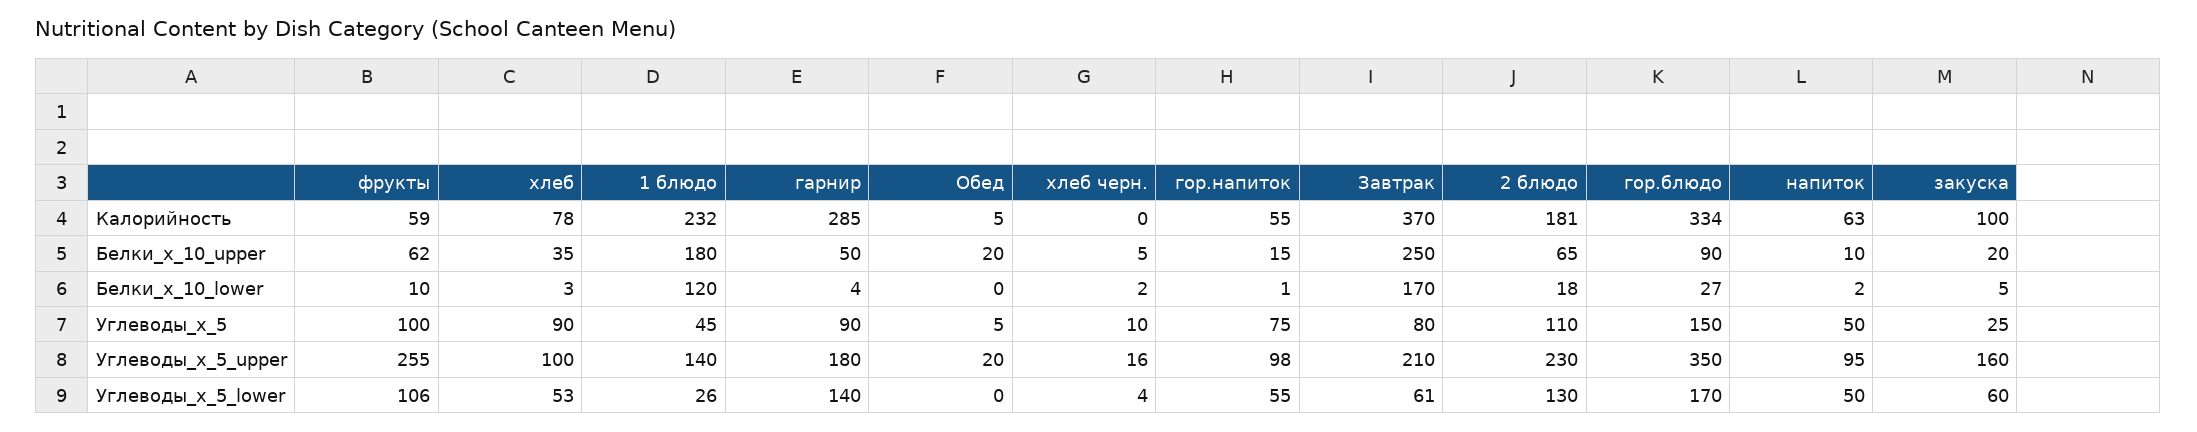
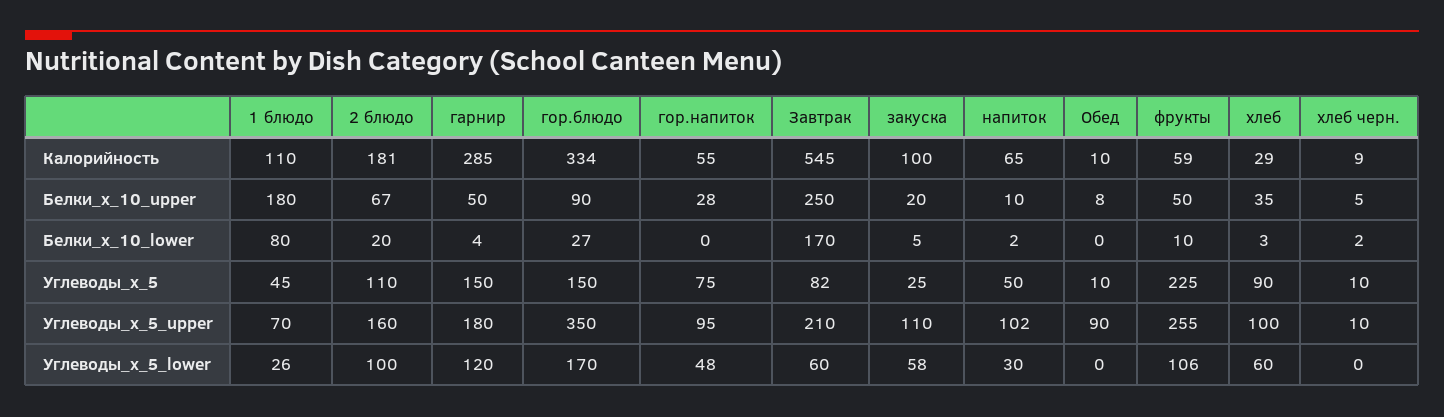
хлеб, Калорийность: 78 -> 29
1 блюдо, Калорийность: 232 -> 110
Обед, Калорийность: 5 -> 10
хлеб черн., Калорийность: 0 -> 9
Завтрак, Калорийность: 370 -> 545
напиток, Калорийность: 63 -> 65
фрукты, Белки_x_10_upper: 62 -> 50
Обед, Белки_x_10_upper: 20 -> 8
гор.напиток, Белки_x_10_upper: 15 -> 28
2 блюдо, Белки_x_10_upper: 65 -> 67
1 блюдо, Белки_x_10_lower: 120 -> 80
гор.напиток, Белки_x_10_lower: 1 -> 0
2 блюдо, Белки_x_10_lower: 18 -> 20
фрукты, Углеводы_x_5: 100 -> 225
гарнир, Углеводы_x_5: 90 -> 150
Обед, Углеводы_x_5: 5 -> 10
Завтрак, Углеводы_x_5: 80 -> 82
1 блюдо, Углеводы_x_5_upper: 140 -> 70
Обед, Углеводы_x_5_upper: 20 -> 90
хлеб черн., Углеводы_x_5_upper: 16 -> 10
гор.напиток, Углеводы_x_5_upper: 98 -> 95
2 блюдо, Углеводы_x_5_upper: 230 -> 160
напиток, Углеводы_x_5_upper: 95 -> 102
закуска, Углеводы_x_5_upper: 160 -> 110
хлеб, Углеводы_x_5_lower: 53 -> 60
гарнир, Углеводы_x_5_lower: 140 -> 120
хлеб черн., Углеводы_x_5_lower: 4 -> 0
гор.напиток, Углеводы_x_5_lower: 55 -> 48
Завтрак, Углеводы_x_5_lower: 61 -> 60
2 блюдо, Углеводы_x_5_lower: 130 -> 100
напиток, Углеводы_x_5_lower: 50 -> 30
закуска, Углеводы_x_5_lower: 60 -> 58

